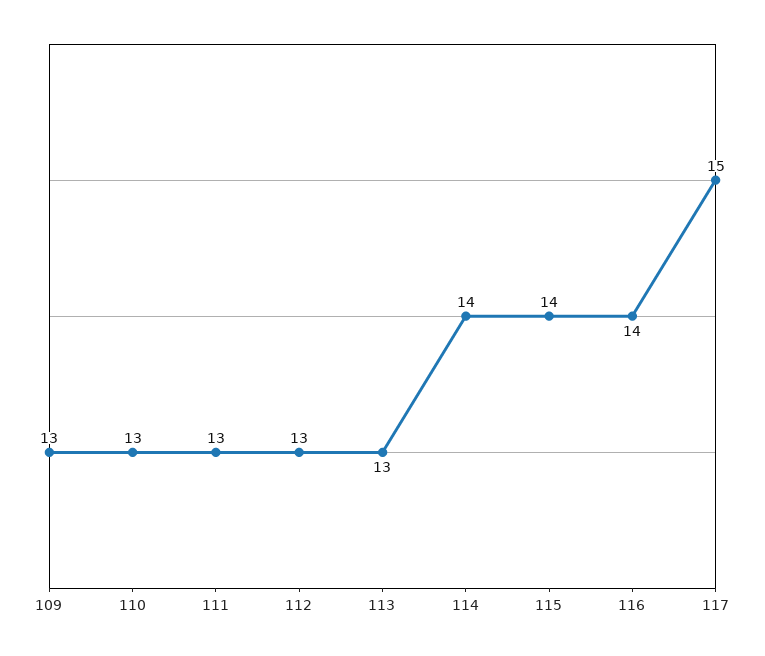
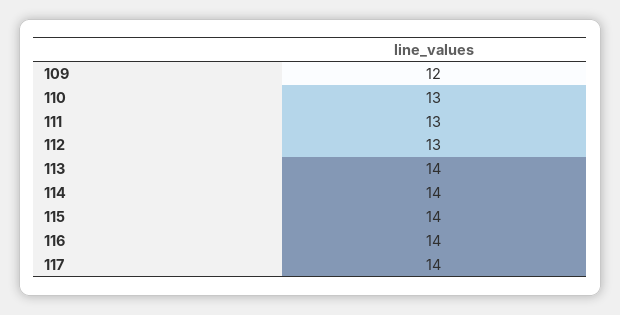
109: 13 -> 12
113: 13 -> 14
117: 15 -> 14

